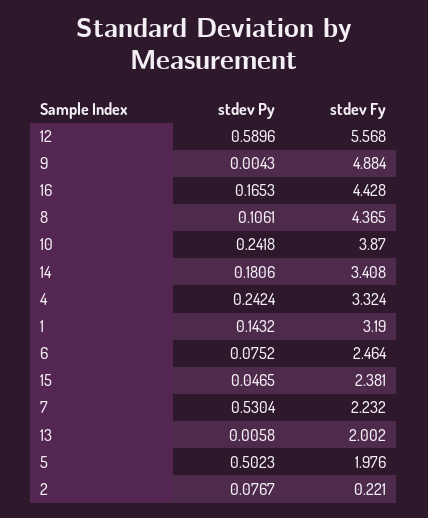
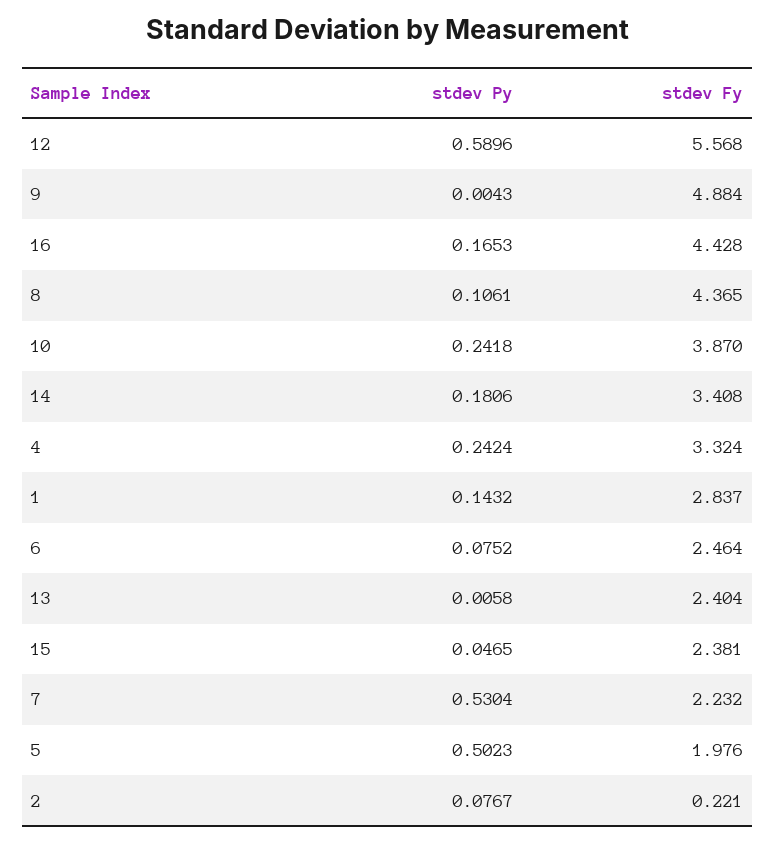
stdev Fy, 1: 3.19 -> 2.837
stdev Fy, 13: 2.002 -> 2.404

